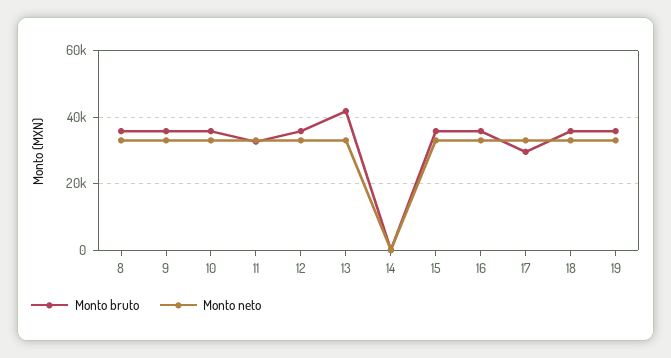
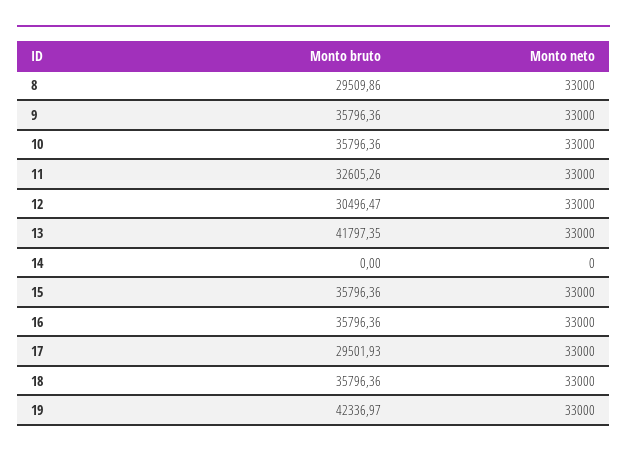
Monto bruto, 8: 36000 -> 29509.86
Monto bruto, 12: 36000 -> 30496.47
Monto bruto, 19: 36000 -> 42336.97

